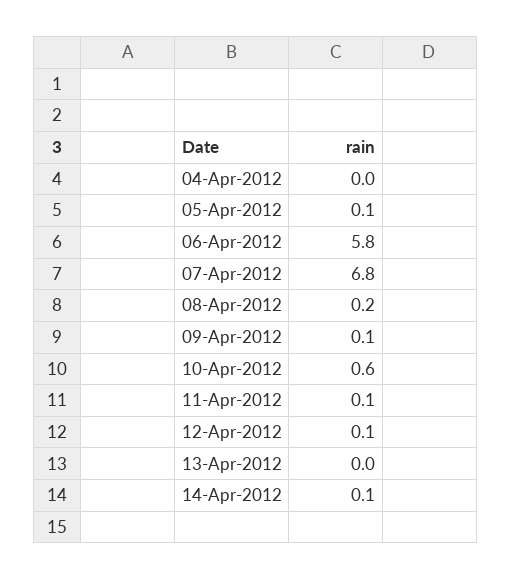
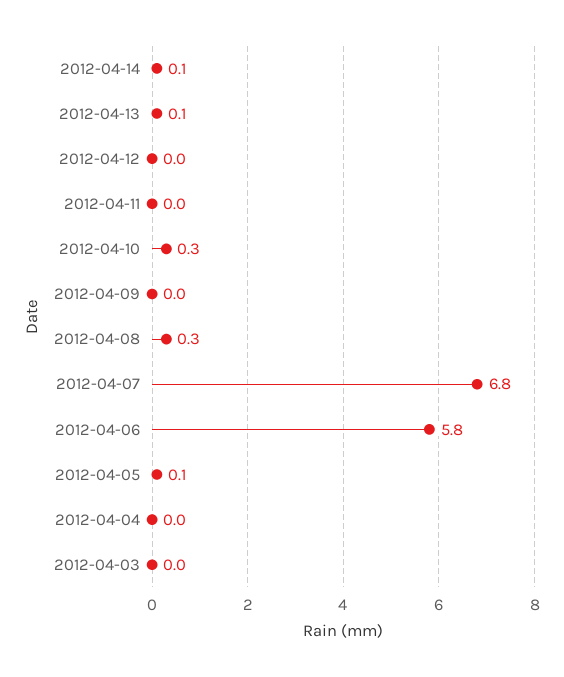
08-Apr-2012: 0.2 -> 0.3
09-Apr-2012: 0.1 -> 0
10-Apr-2012: 0.6 -> 0.3
11-Apr-2012: 0.1 -> 0
12-Apr-2012: 0.1 -> 0
13-Apr-2012: 0 -> 0.1
2012-04-03: none -> 0

